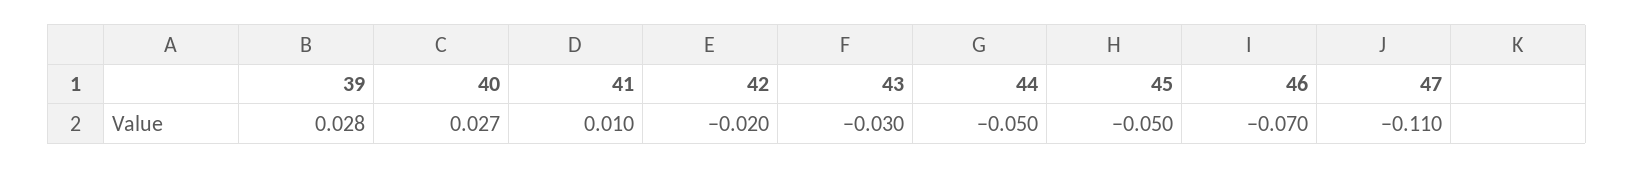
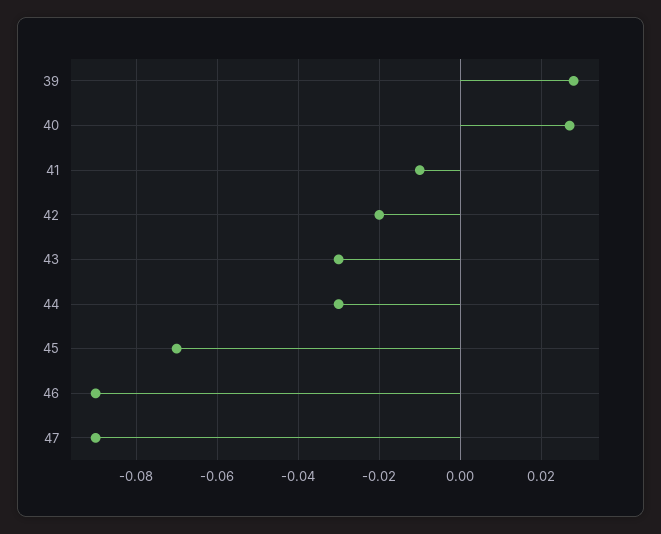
41: 0.01 -> -0.01
44: -0.05 -> -0.03
45: -0.05 -> -0.07
46: -0.07 -> -0.09
47: -0.11 -> -0.09

